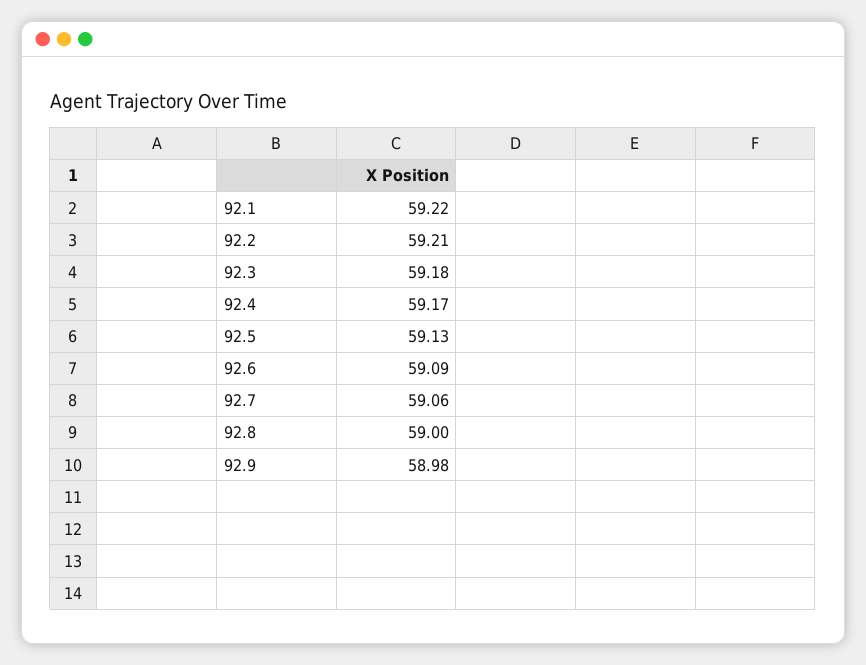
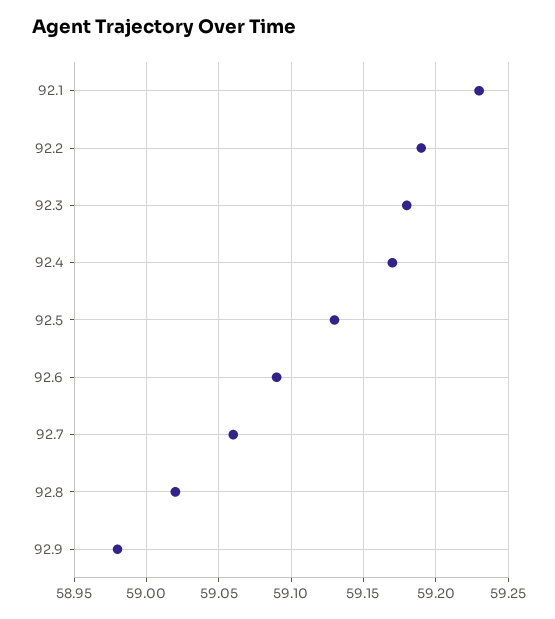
92.1: 59.22 -> 59.23
92.2: 59.21 -> 59.19
92.8: 59 -> 59.02

